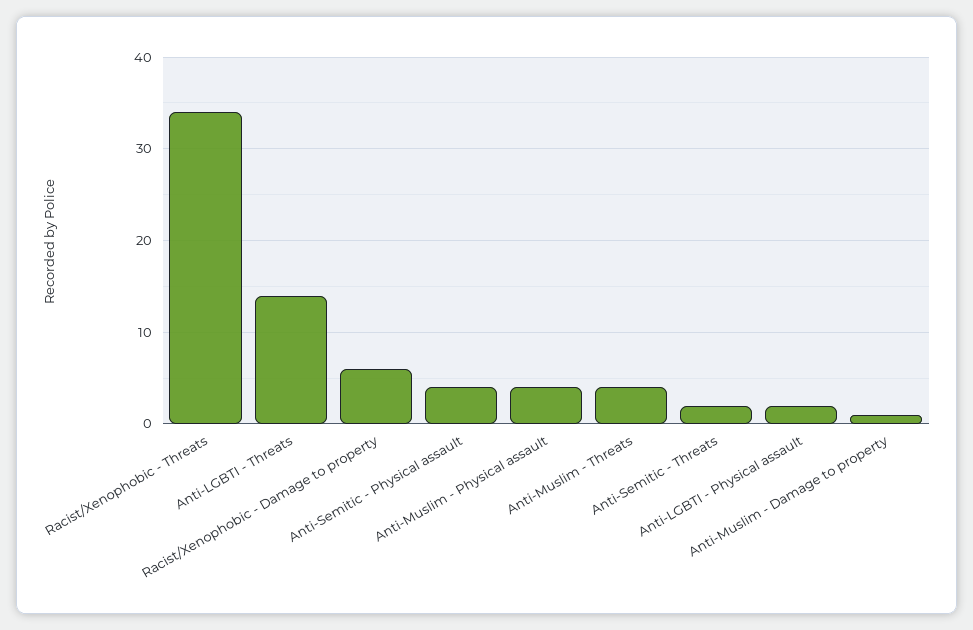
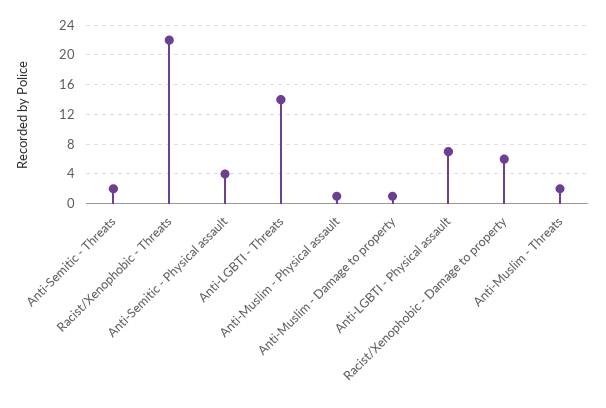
Racist/Xenophobic - Threats: 34 -> 22
Anti-Muslim - Physical assault: 4 -> 1
Anti-Muslim - Threats: 4 -> 2
Anti-LGBTI - Physical assault: 2 -> 7

